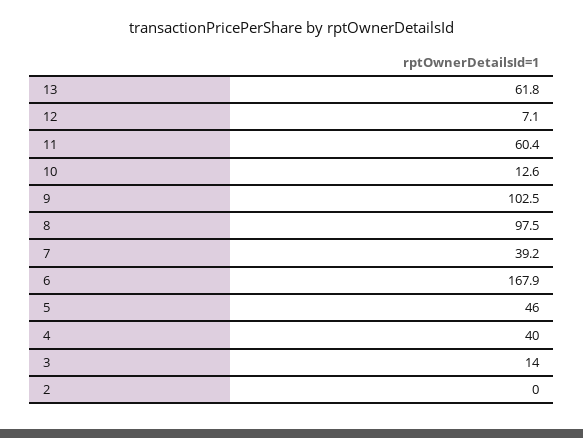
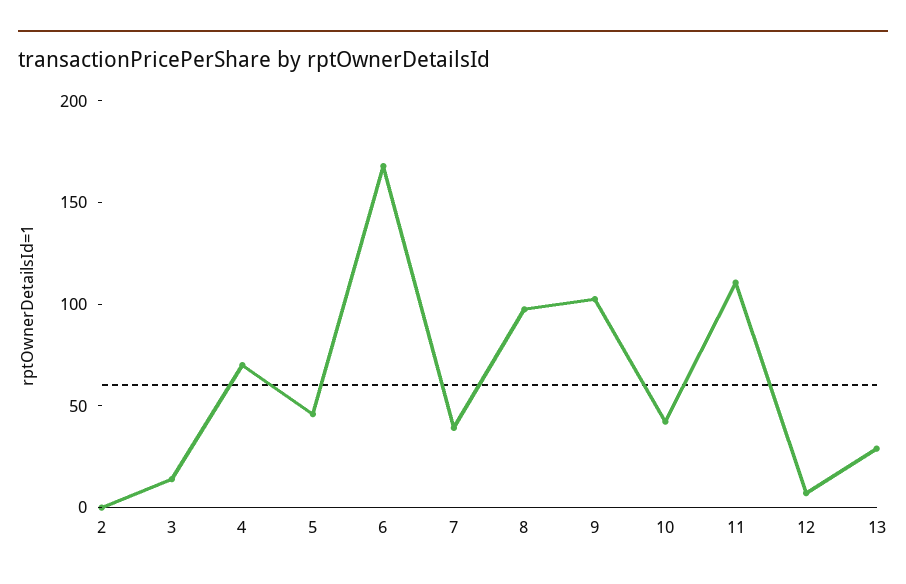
13: 61.8 -> 30
11: 60.4 -> 110
10: 12.6 -> 40
4: 40 -> 70

